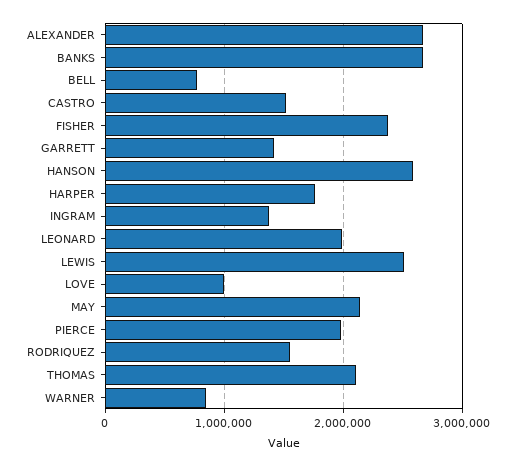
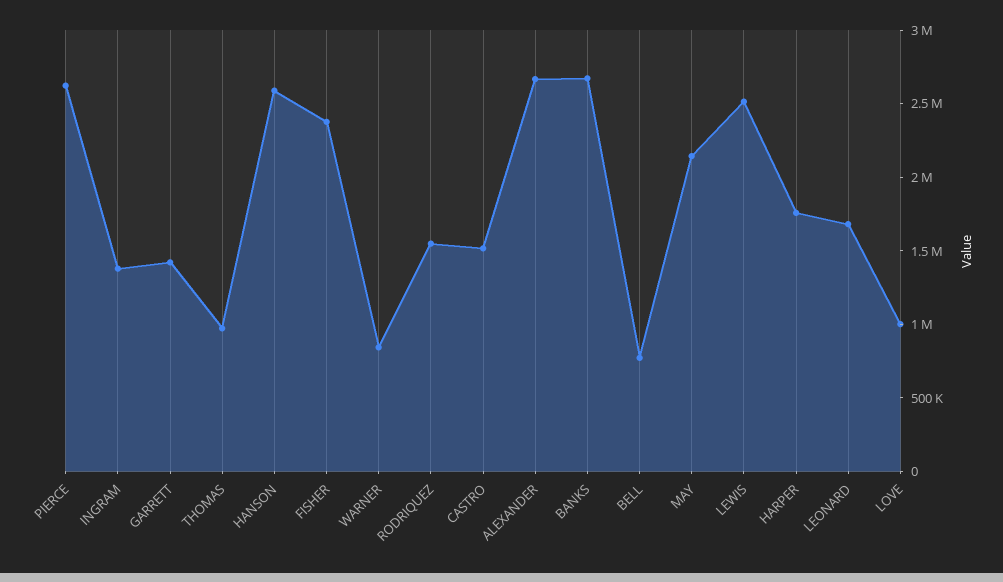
LEONARD: 2000000 -> 1700000
PIERCE: 2000000 -> 2600000
THOMAS: 2100000 -> 1000000

